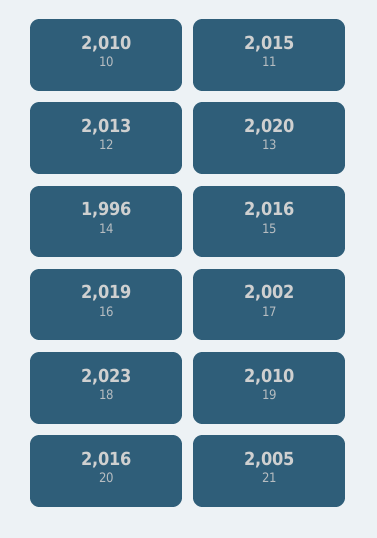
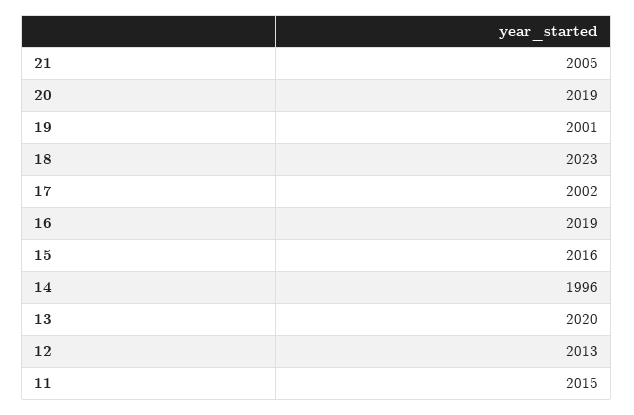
10: 2010 -> none
19: 2010 -> 2001
20: 2016 -> 2019

